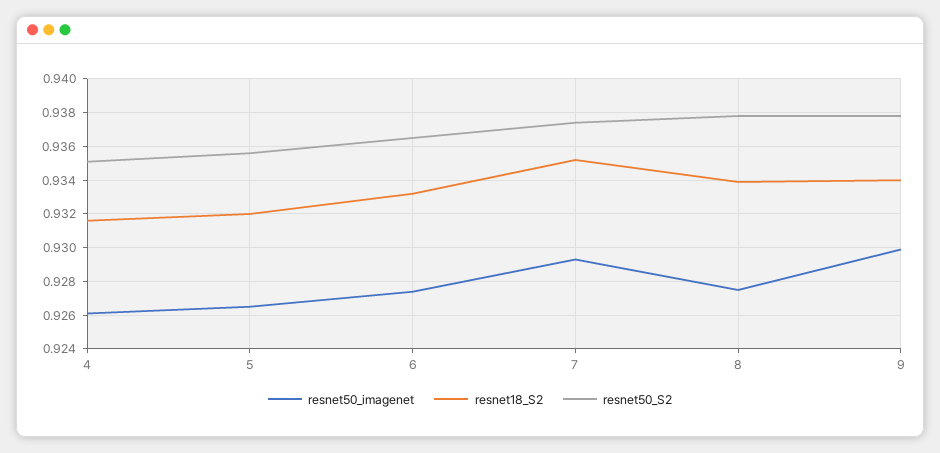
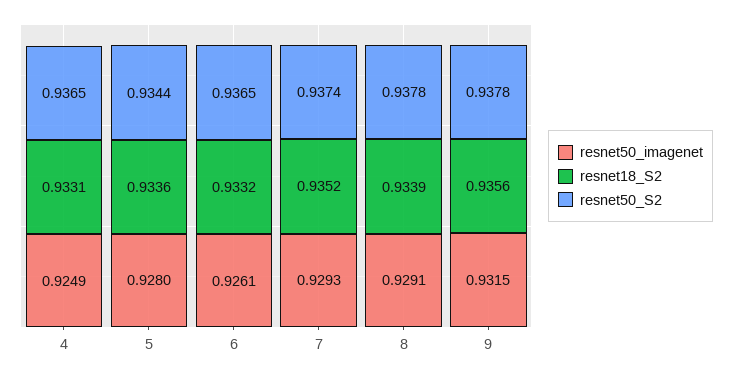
resnet50_imagenet, 4: 0.926 -> 0.9249
resnet18_S2, 4: 0.9315 -> 0.9331
resnet50_S2, 4: 0.935 -> 0.9365
resnet50_imagenet, 5: 0.9265 -> 0.928
resnet18_S2, 5: 0.932 -> 0.9336
resnet50_S2, 5: 0.9355 -> 0.9344
resnet50_imagenet, 6: 0.9275 -> 0.9261
resnet50_imagenet, 8: 0.9275 -> 0.9291
resnet50_imagenet, 9: 0.93 -> 0.9315
resnet18_S2, 9: 0.934 -> 0.9356

